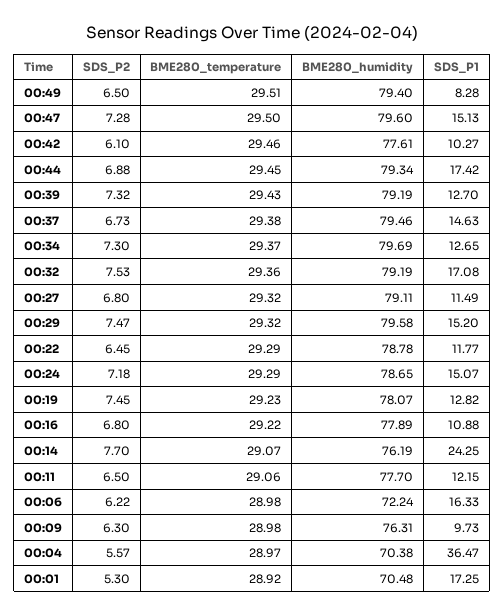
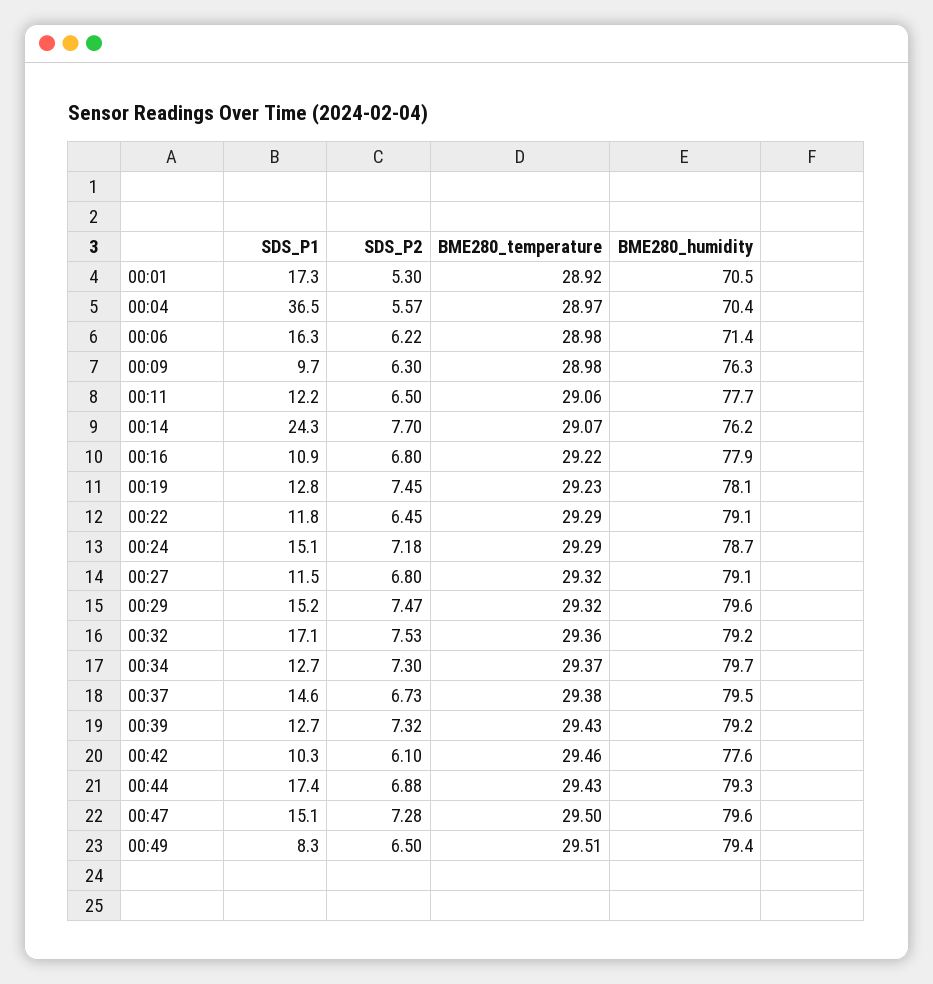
BME280_temperature, 00:44: 29.45 -> 29.43
BME280_humidity, 00:22: 78.78 -> 79.1
BME280_humidity, 00:06: 72.24 -> 71.4

